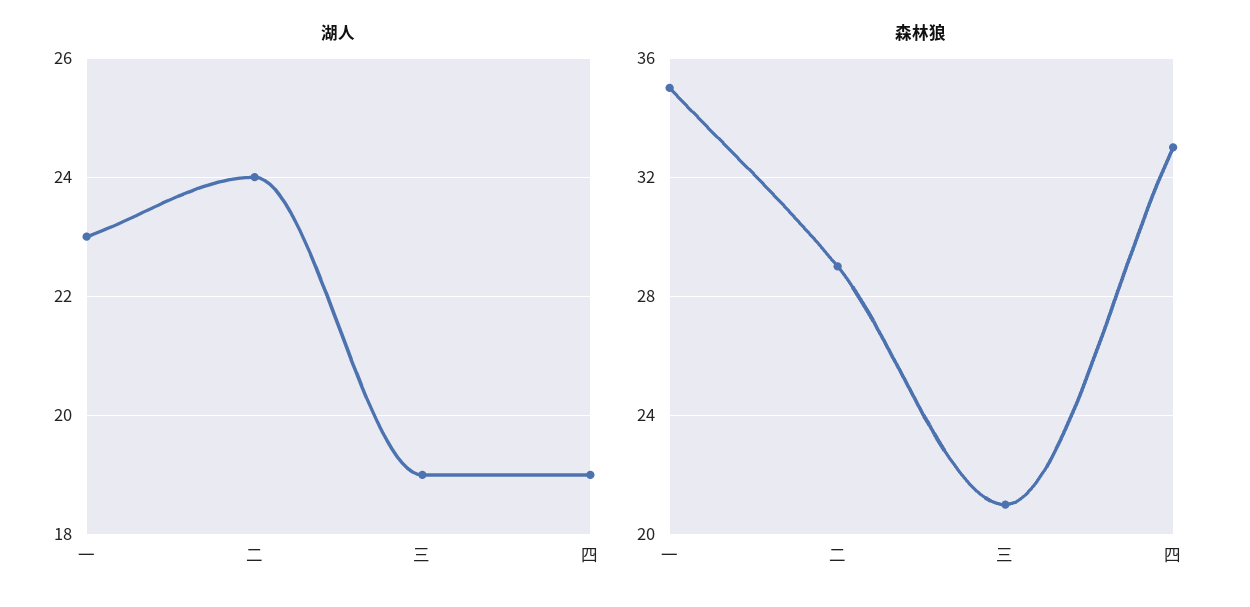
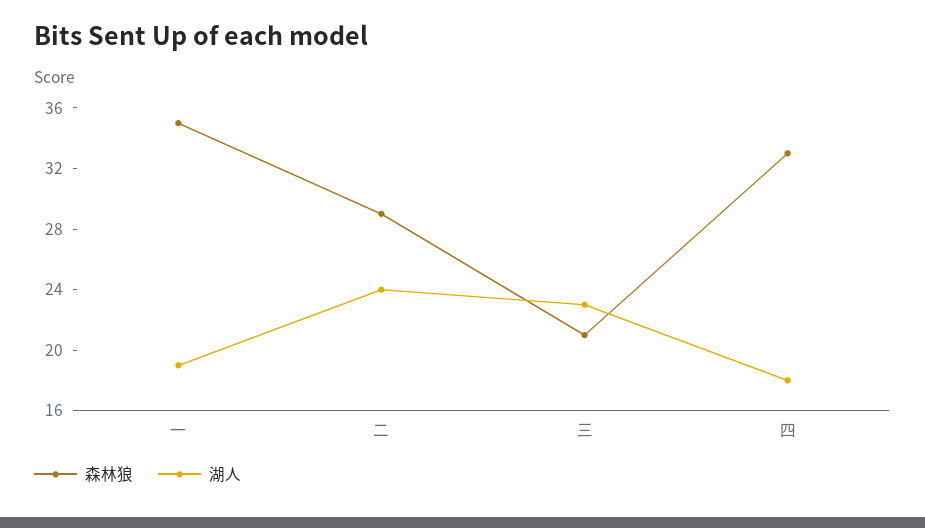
湖人, 一: 23 -> 19
湖人, 三: 19 -> 23
湖人, 四: 19 -> 18

